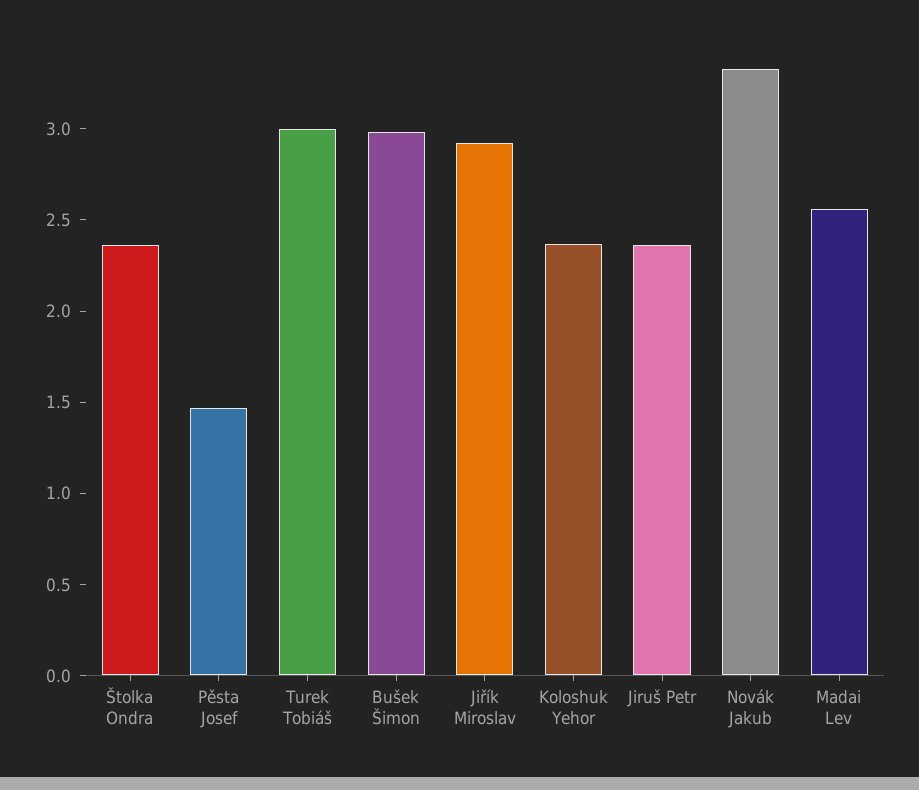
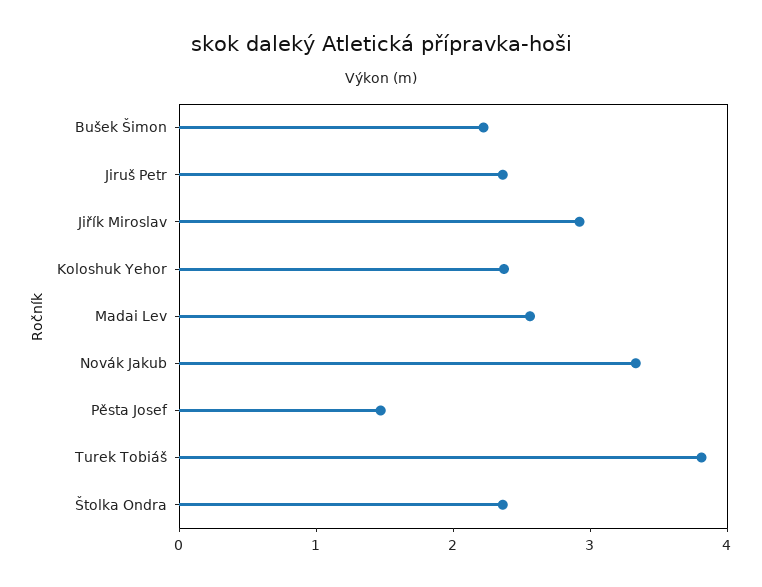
Turek Tobiáš: 3 -> 3.8
Bušek Šimon: 3 -> 2.2

